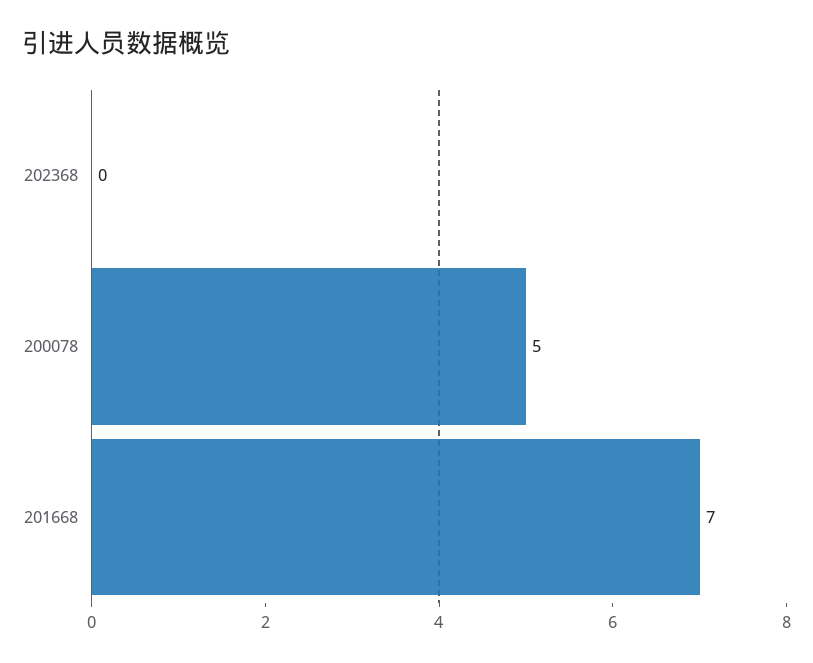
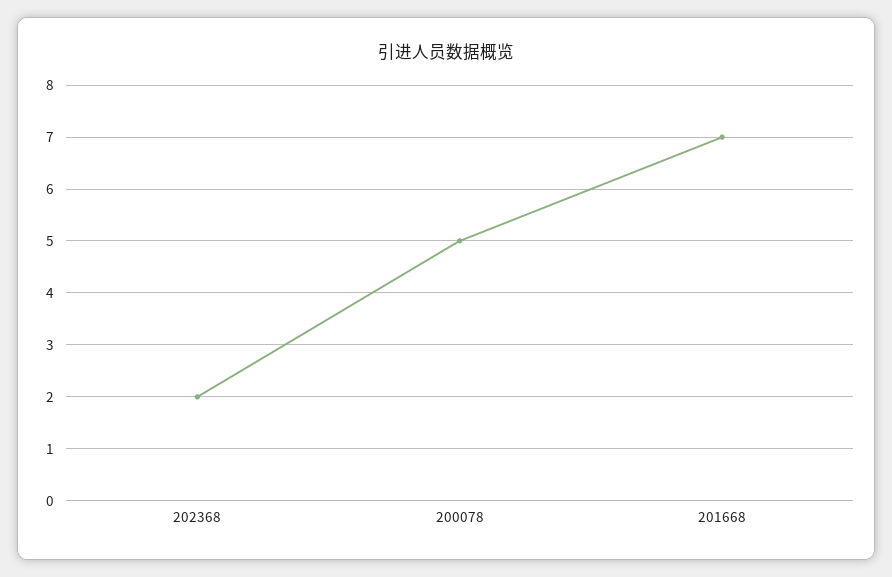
202368: 0 -> 2

